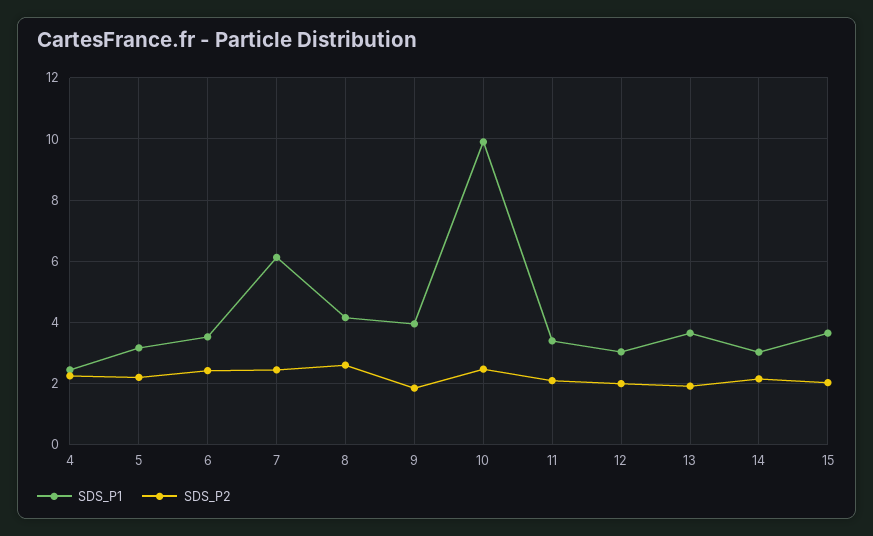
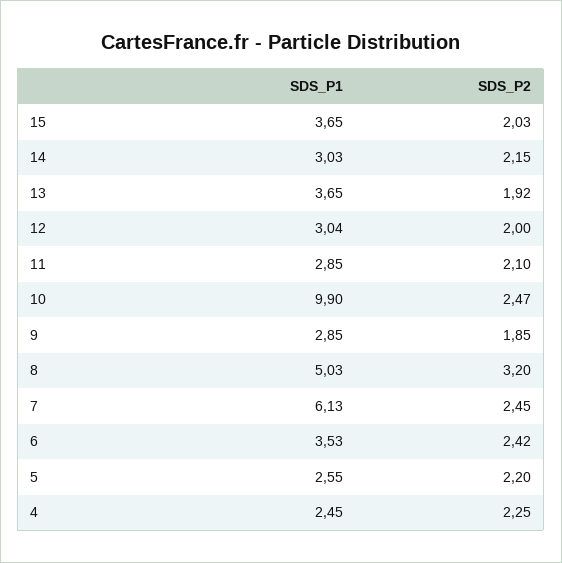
SDS_P1, 5: 3.2 -> 2.55
SDS_P1, 8: 4.2 -> 5.03
SDS_P2, 8: 2.6 -> 3.2
SDS_P1, 9: 4 -> 2.85
SDS_P1, 11: 3.4 -> 2.85

